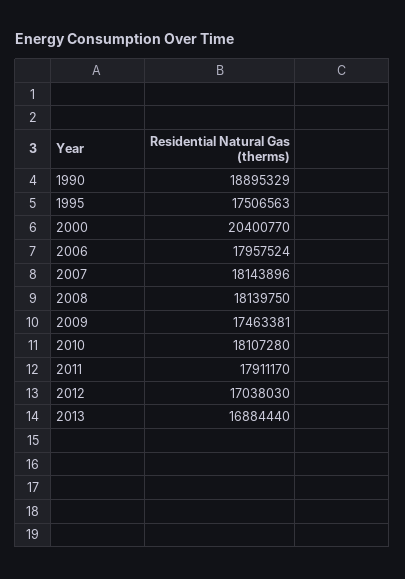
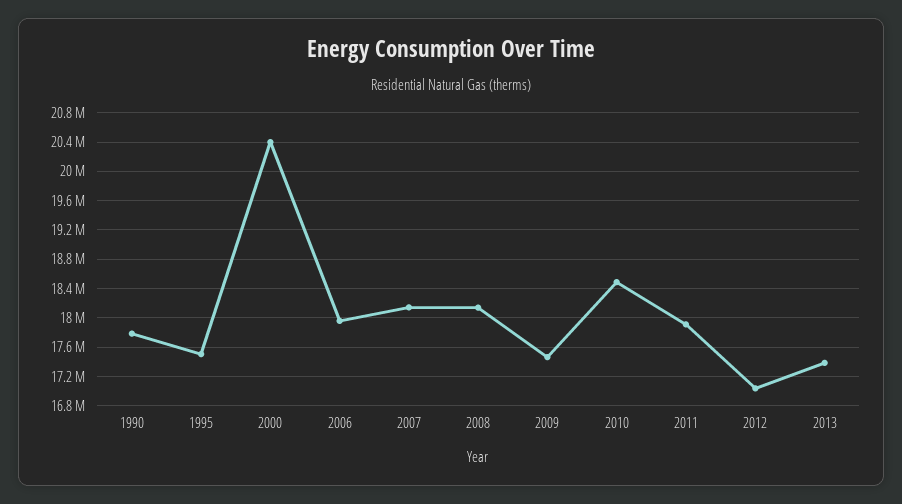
1990: 18895329 -> 17800000
2010: 18107280 -> 18500000
2013: 16884440 -> 17400000

